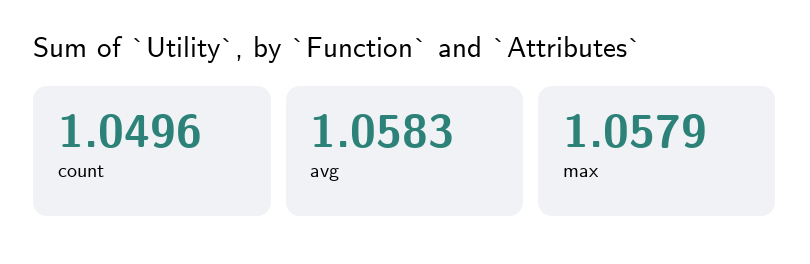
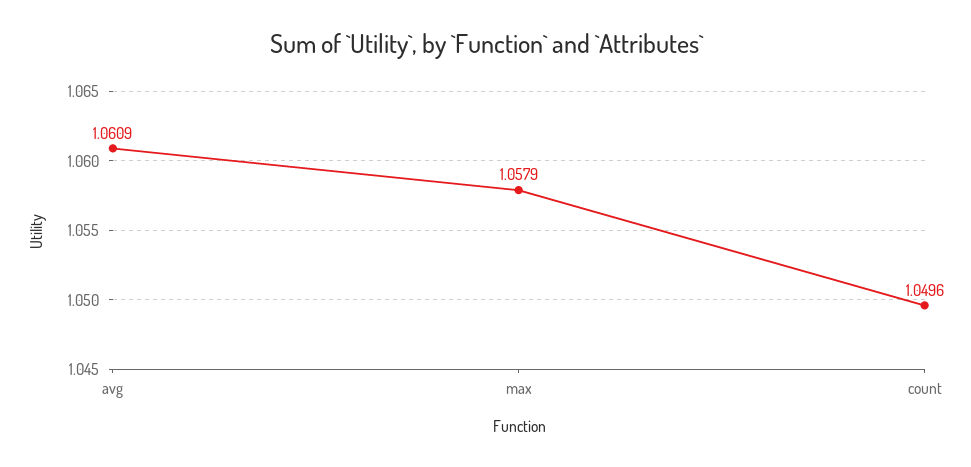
avg: 1.0583 -> 1.0609

